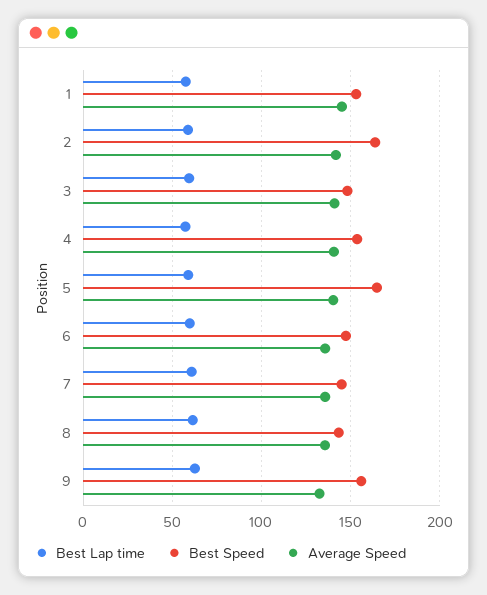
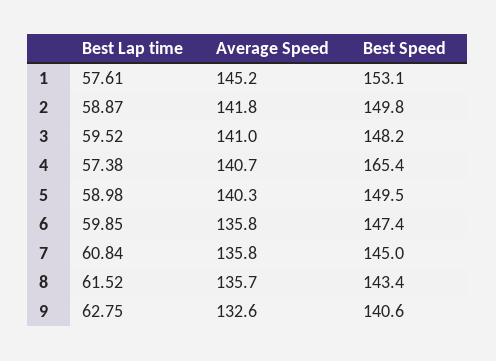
Best Speed, 2: 165 -> 149.8
Best Speed, 4: 155 -> 165.4
Best Speed, 5: 165 -> 149.5
Best Speed, 9: 155 -> 140.6

